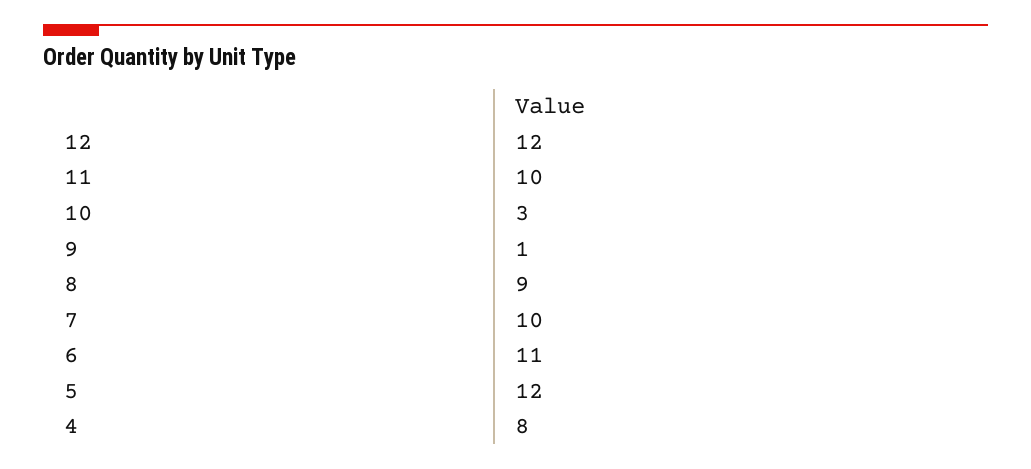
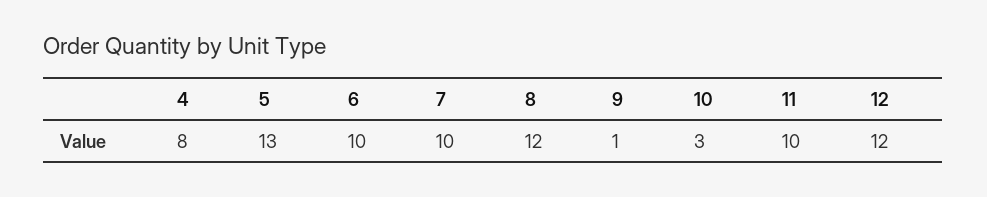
8: 9 -> 12
6: 11 -> 10
5: 12 -> 13

